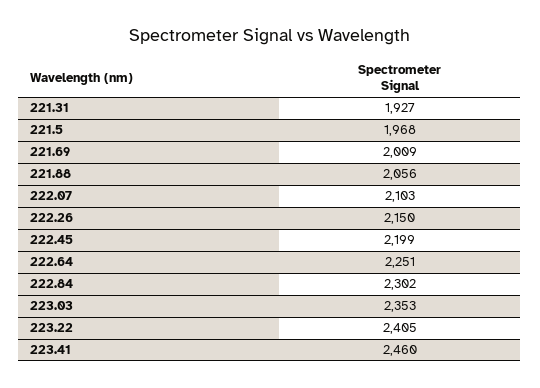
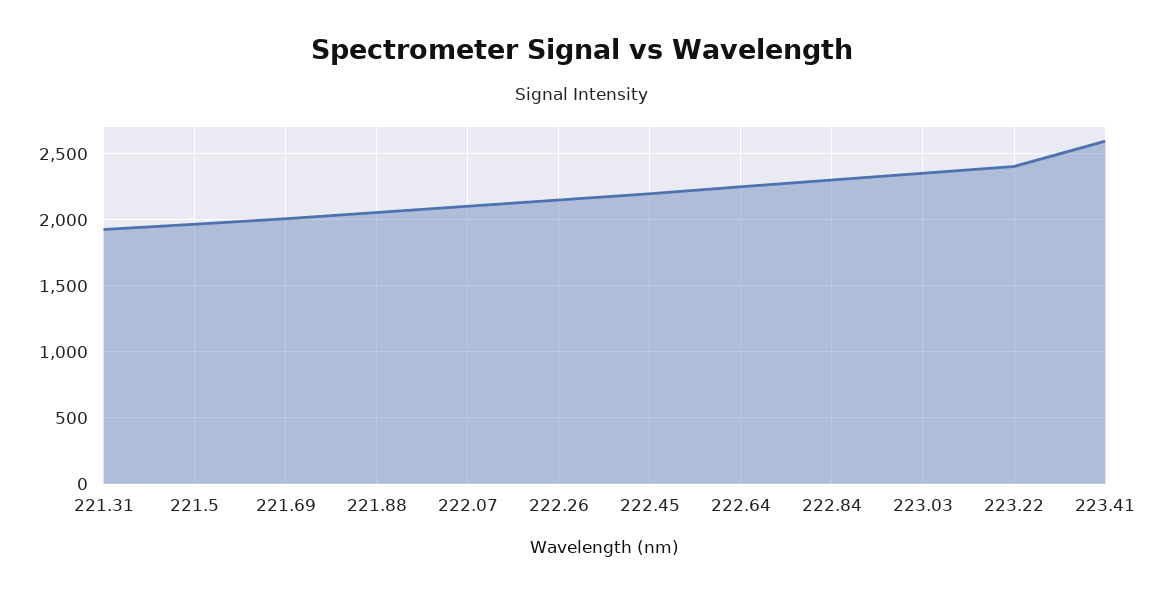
223.41: 2460 -> 2600

